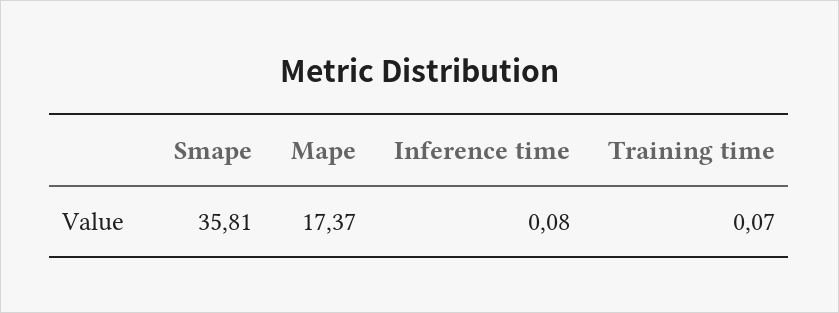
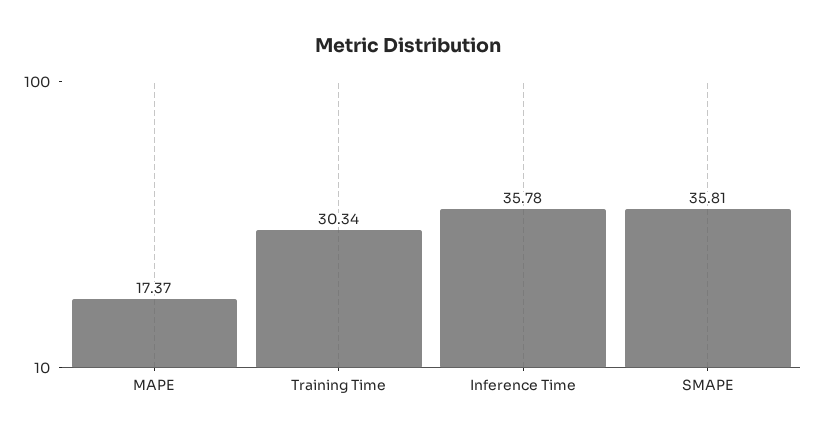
Inference time: 0.08 -> 35.78
Training time: 0.07 -> 30.34

